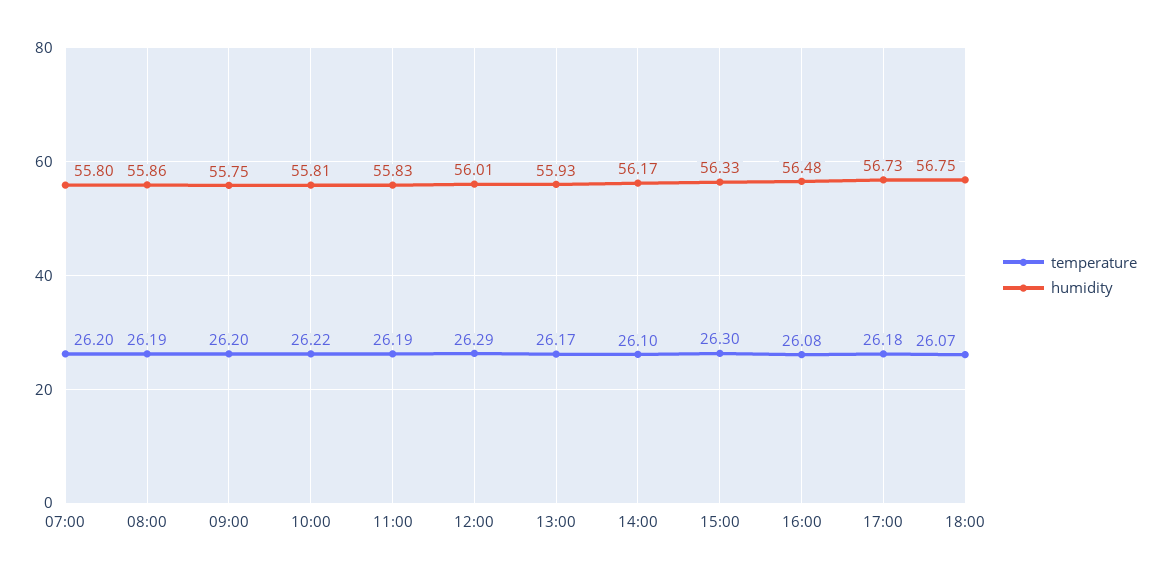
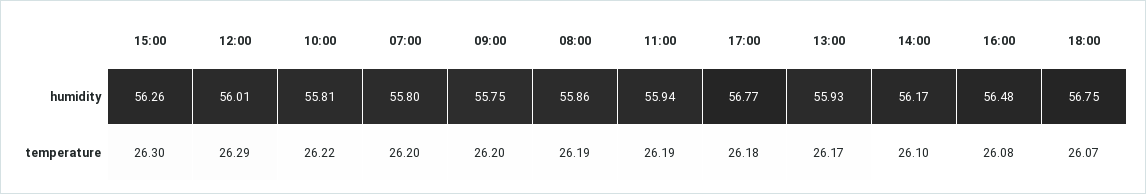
humidity, 11:00: 55.83 -> 55.94
humidity, 15:00: 56.33 -> 56.26
humidity, 17:00: 56.73 -> 56.77

